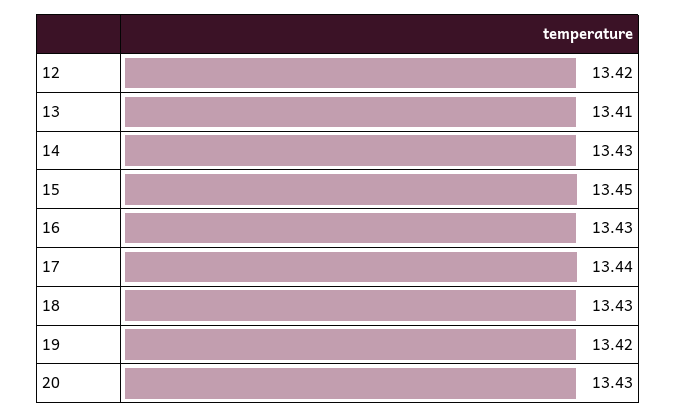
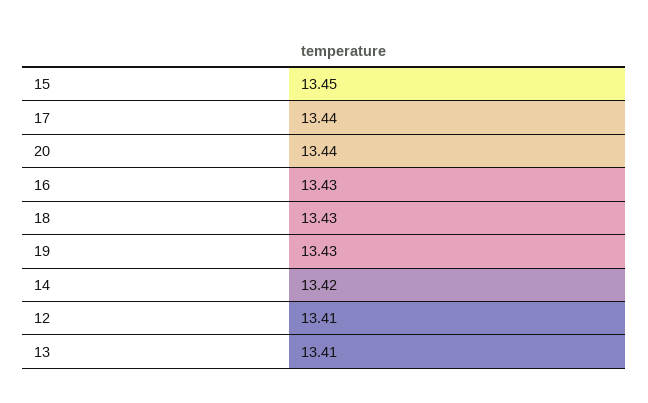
12: 13.42 -> 13.41
14: 13.43 -> 13.42
19: 13.42 -> 13.43
20: 13.43 -> 13.44

